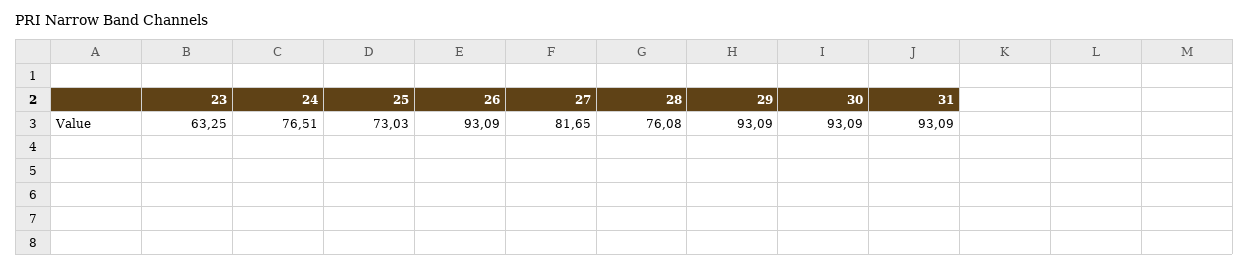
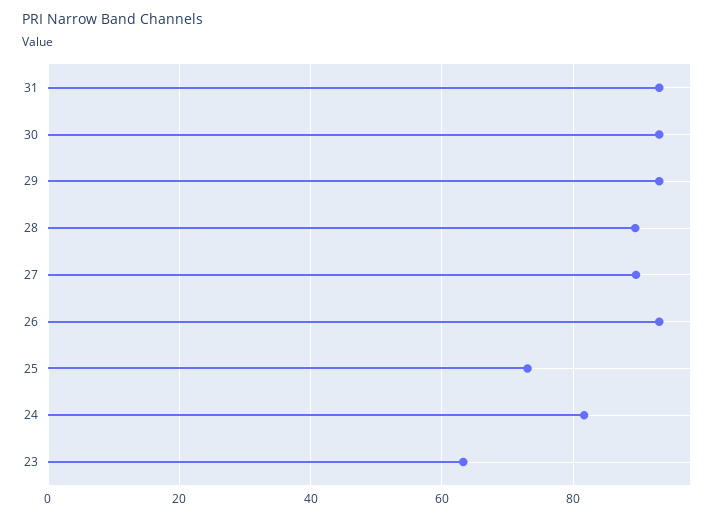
24: 76.51 -> 82
27: 81.65 -> 90
28: 76.08 -> 90

